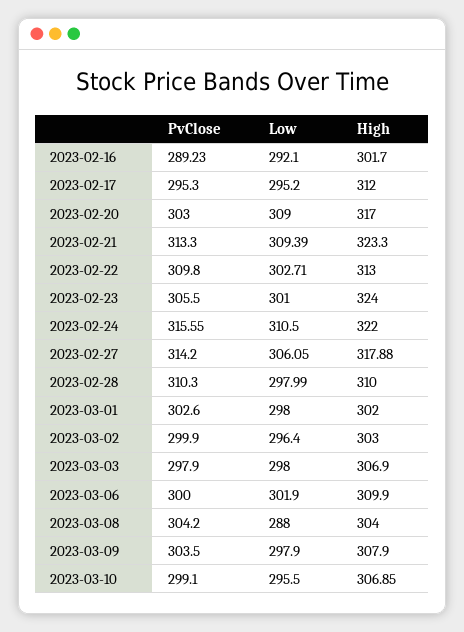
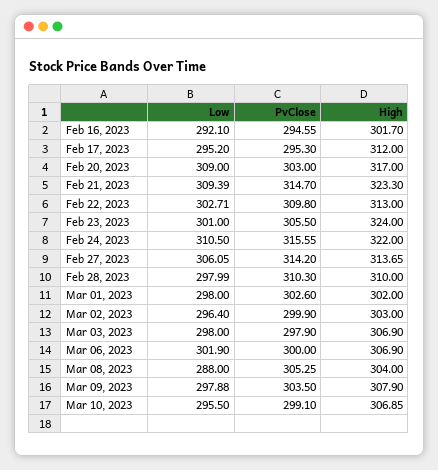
PvClose, 2023-02-16: 289.23 -> 294.55
PvClose, 2023-02-21: 313.3 -> 314.7
High, 2023-02-27: 317.88 -> 313.65
High, 2023-03-06: 309.9 -> 306.9
PvClose, 2023-03-08: 304.2 -> 305.25
Low, 2023-03-09: 297.9 -> 297.88

